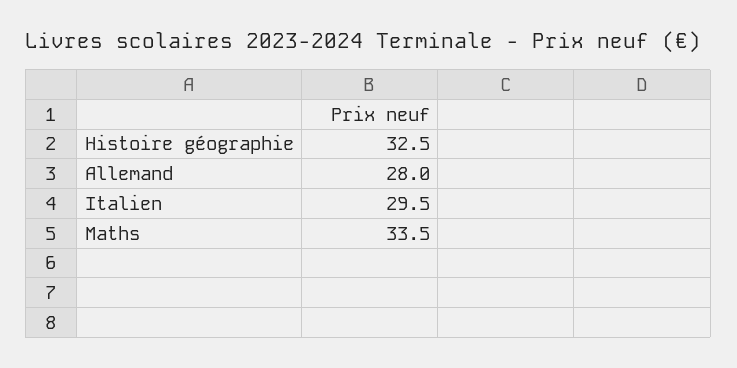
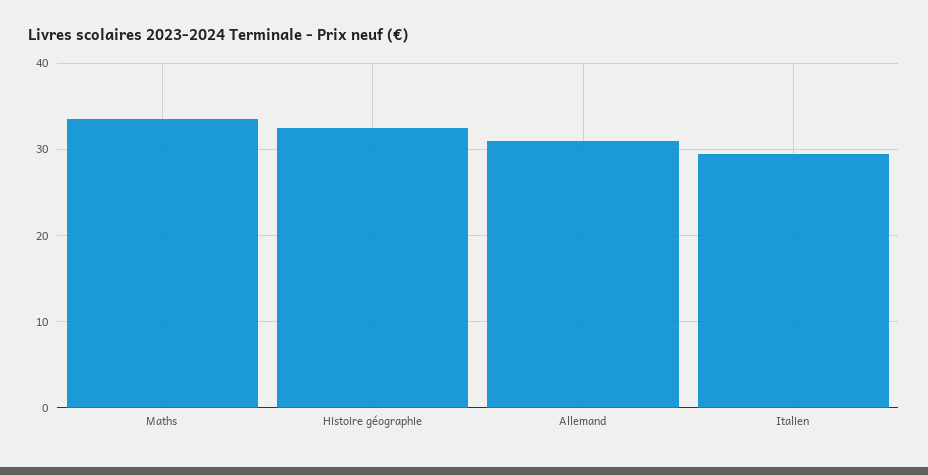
Allemand: 28 -> 31

